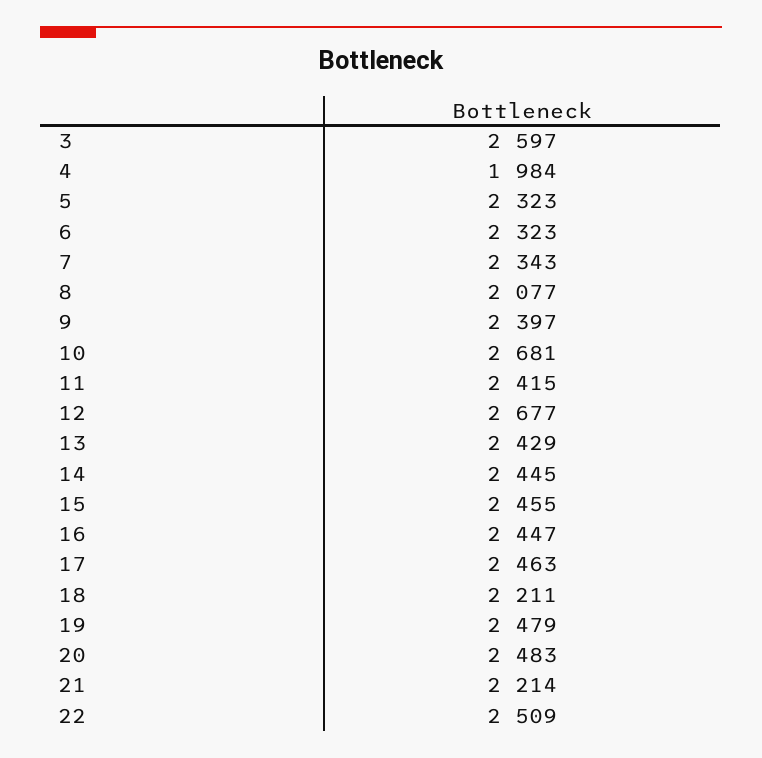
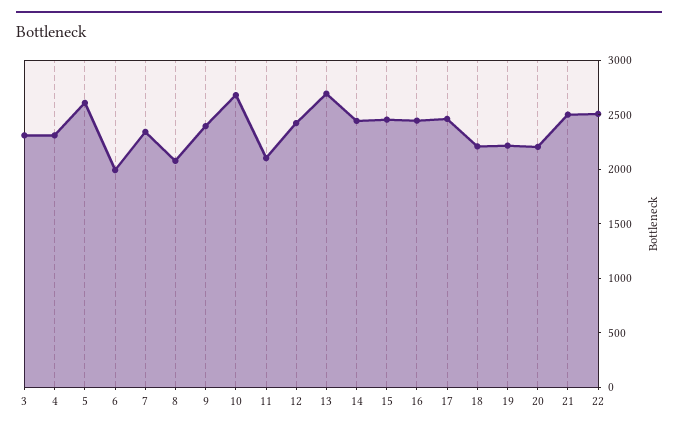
3: 2597 -> 2300
4: 1984 -> 2300
5: 2323 -> 2600
6: 2323 -> 2000
11: 2415 -> 2100
12: 2677 -> 2400
13: 2429 -> 2700
19: 2479 -> 2200
20: 2483 -> 2200
21: 2214 -> 2500

